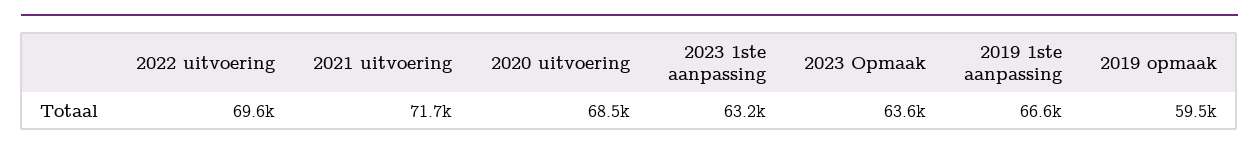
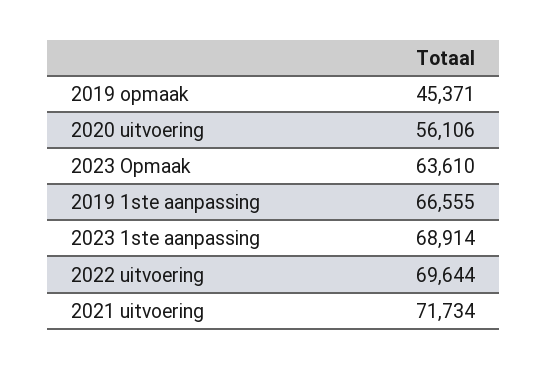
2020 uitvoering: 68500 -> 56106
2023 1ste aanpassing: 63200 -> 68914
2019 opmaak: 59500 -> 45371

